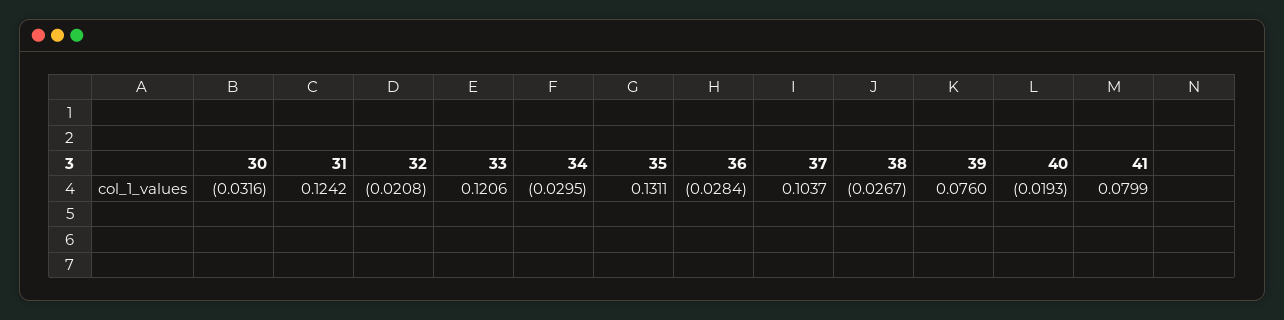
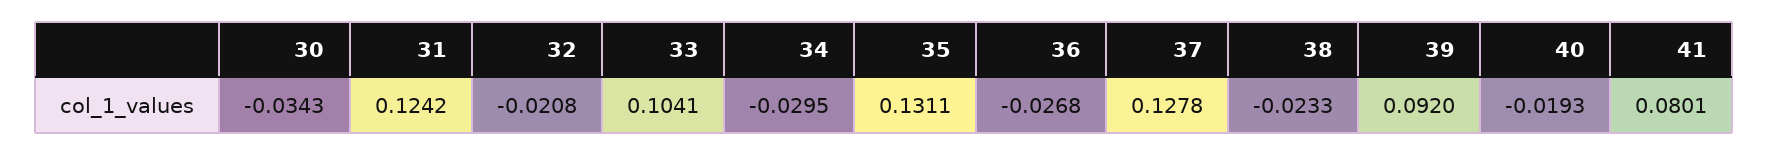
30: -0.0316 -> -0.0343
33: 0.1206 -> 0.1041
36: -0.0284 -> -0.0268
37: 0.1037 -> 0.1278
38: -0.0267 -> -0.0233
39: 0.076 -> 0.092
41: 0.0799 -> 0.0801

